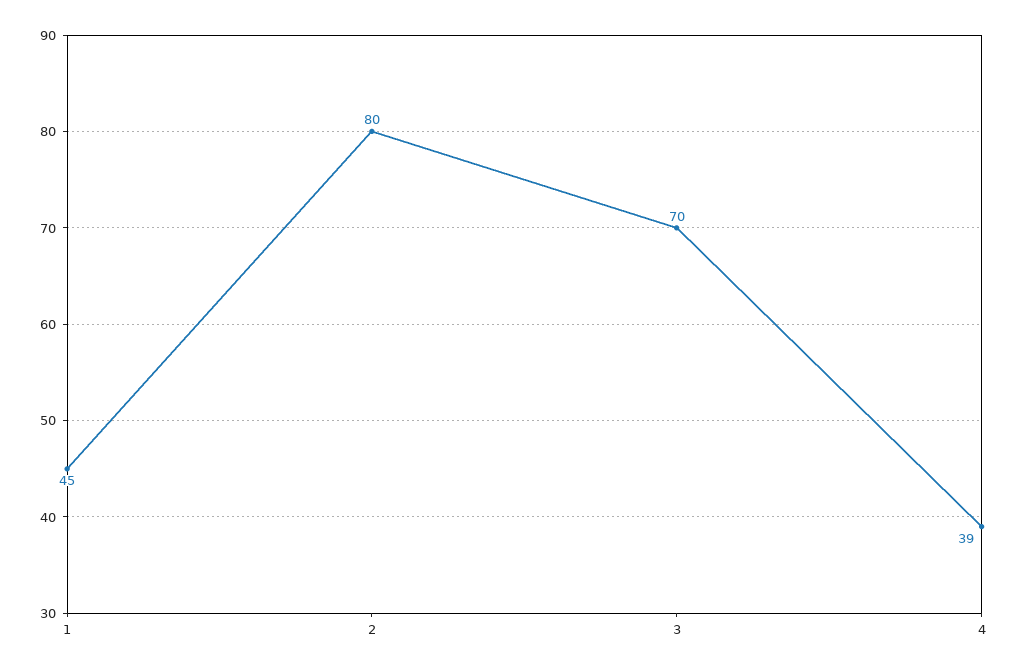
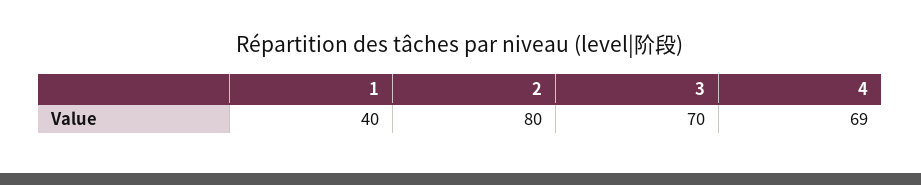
1: 45 -> 40
4: 39 -> 69

